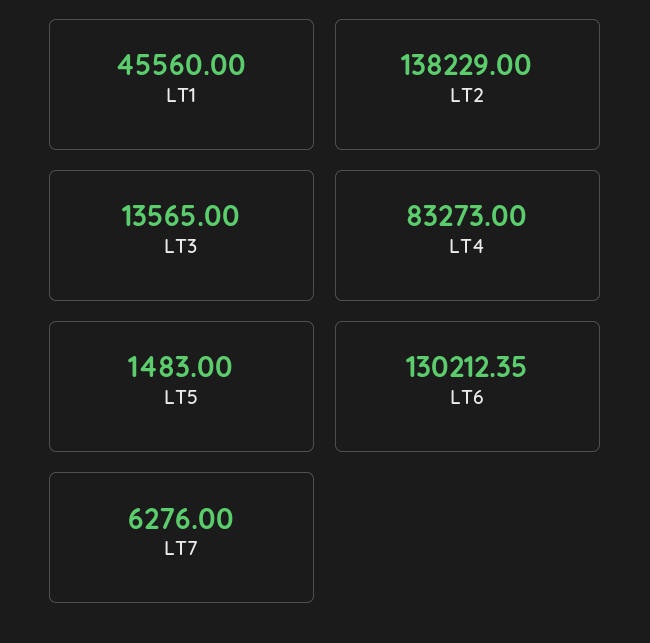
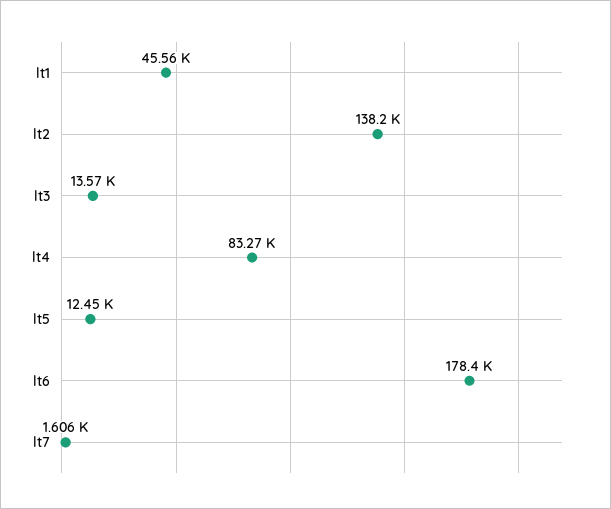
LT5: 1483 -> 12450
LT6: 130212.35 -> 178400
LT7: 6276 -> 1606

